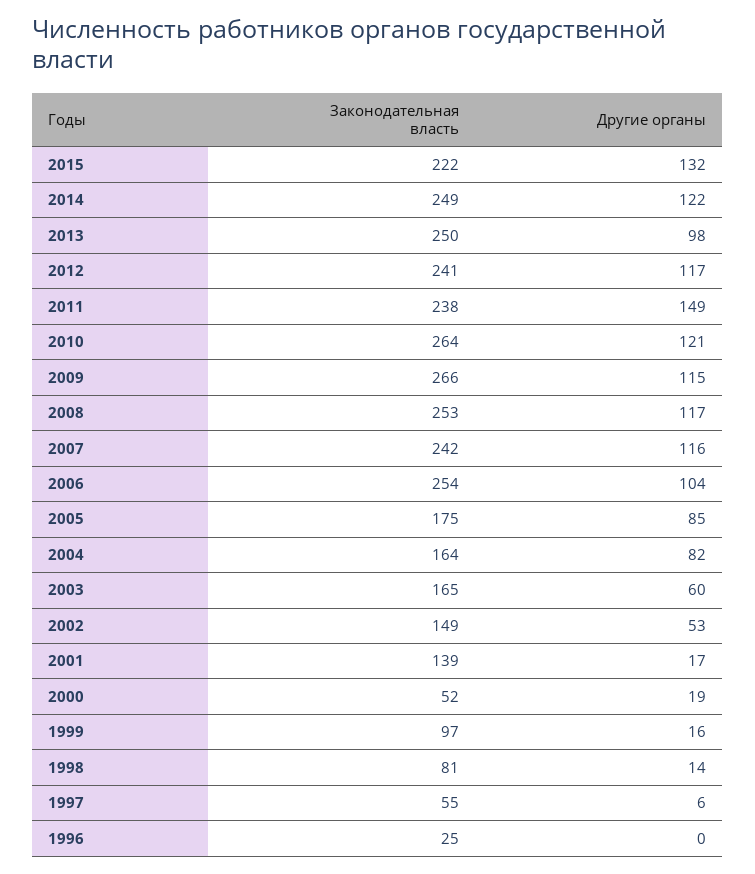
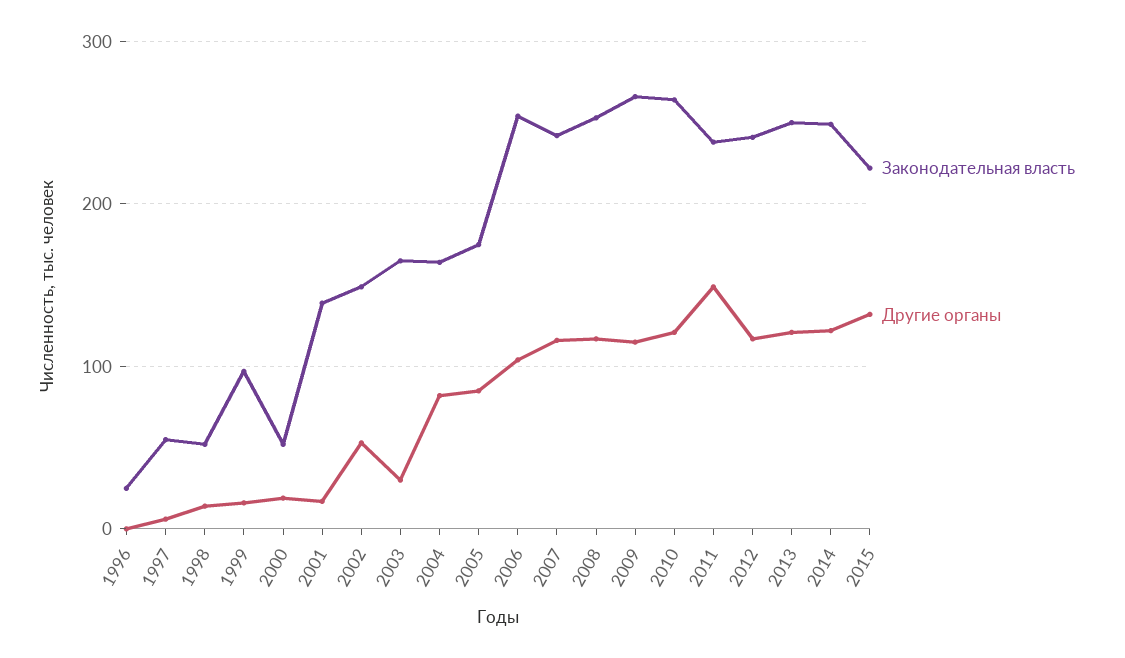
Другие органы, 2013: 98 -> 120
Другие органы, 2003: 60 -> 30
Законодательная власть, 1998: 81 -> 50

